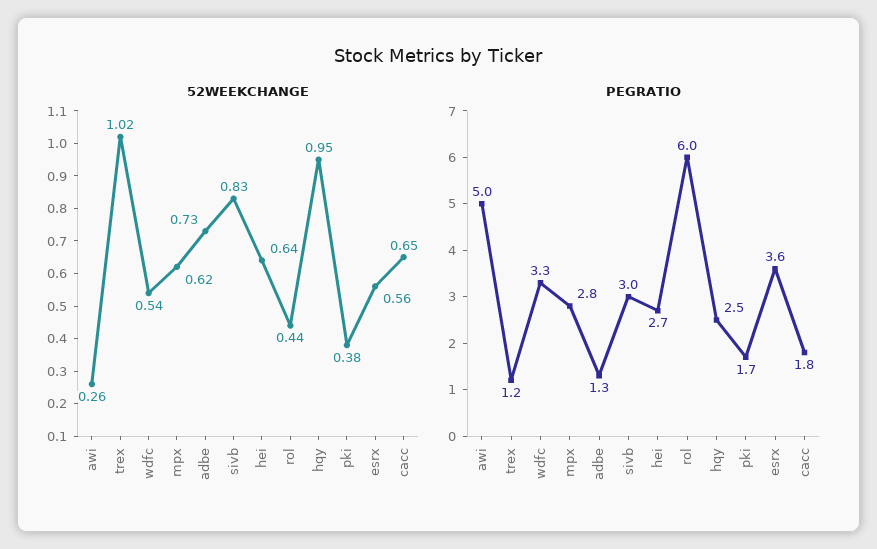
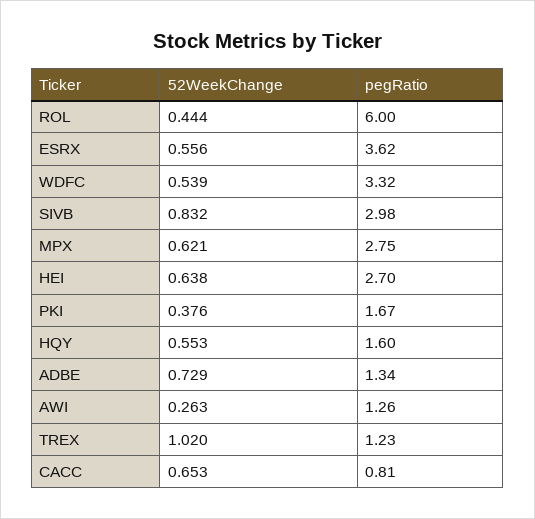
52WEEKCHANGE, hqy: 0.95 -> 0.553
PEGRATIO, awi: 5 -> 1.26
PEGRATIO, hqy: 2.5 -> 1.6
PEGRATIO, cacc: 1.8 -> 0.81

